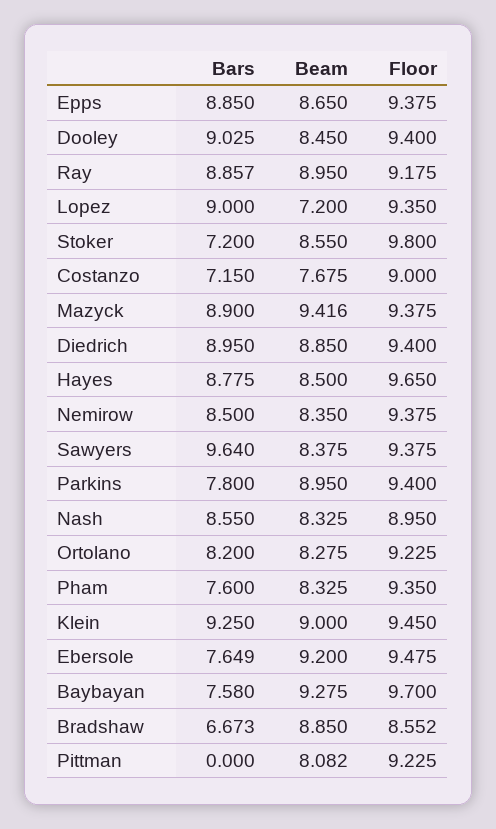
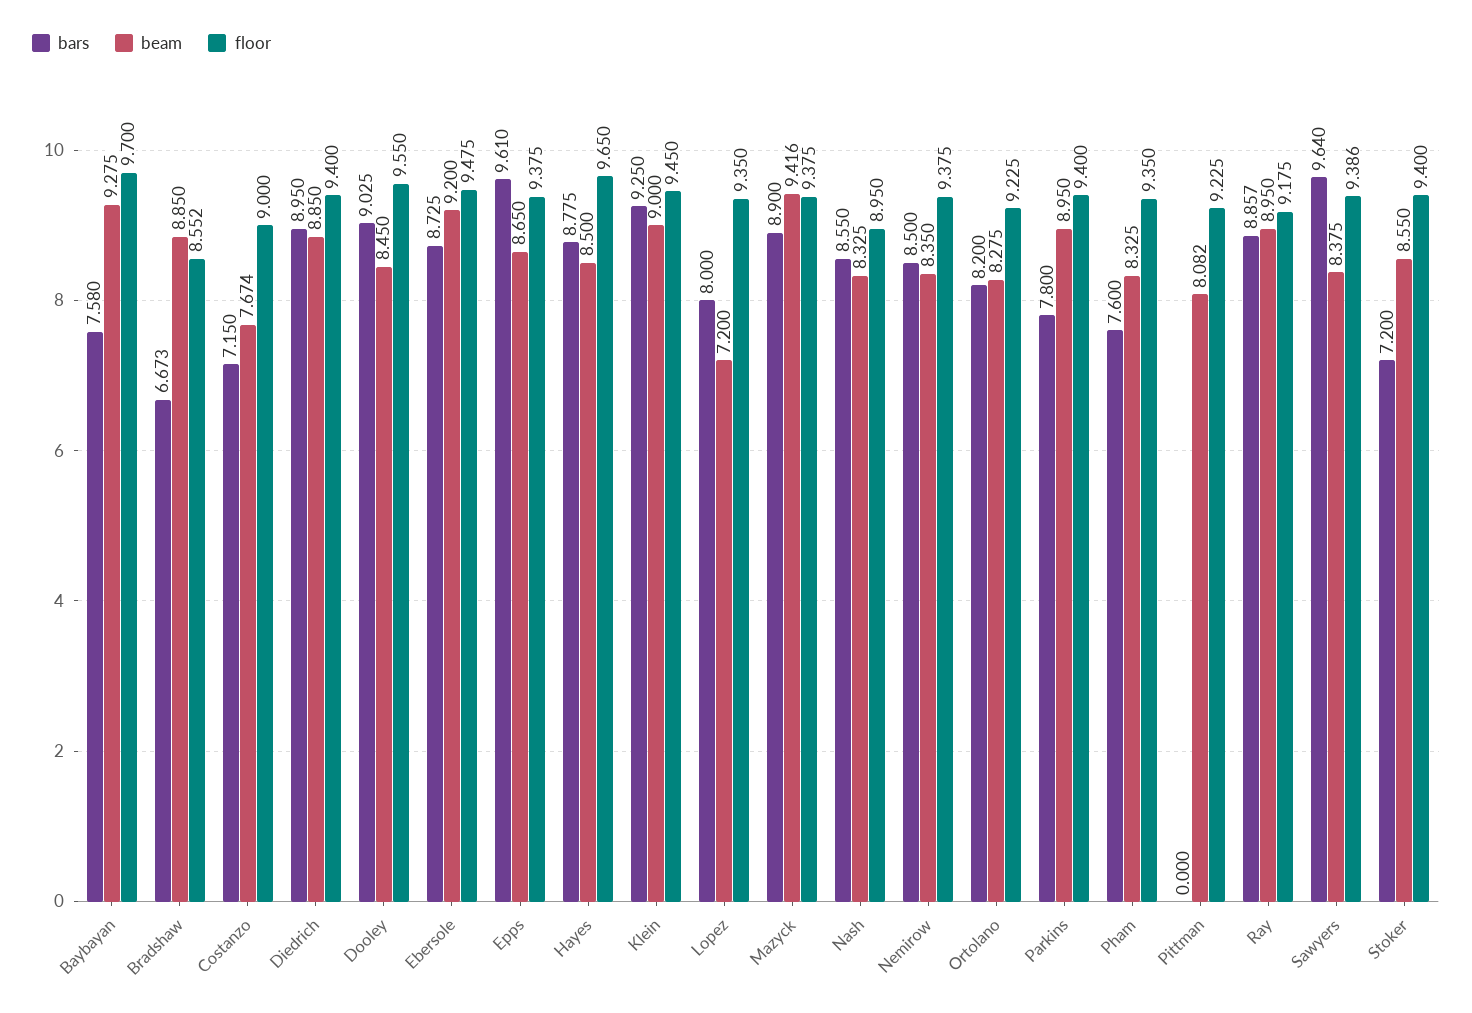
Bars, Epps: 8.85 -> 9.61
Floor, Dooley: 9.4 -> 9.55
Bars, Lopez: 9 -> 8
Floor, Stoker: 9.8 -> 9.4
Beam, Costanzo: 7.675 -> 7.674
Floor, Sawyers: 9.375 -> 9.386
Bars, Ebersole: 7.649 -> 8.725

